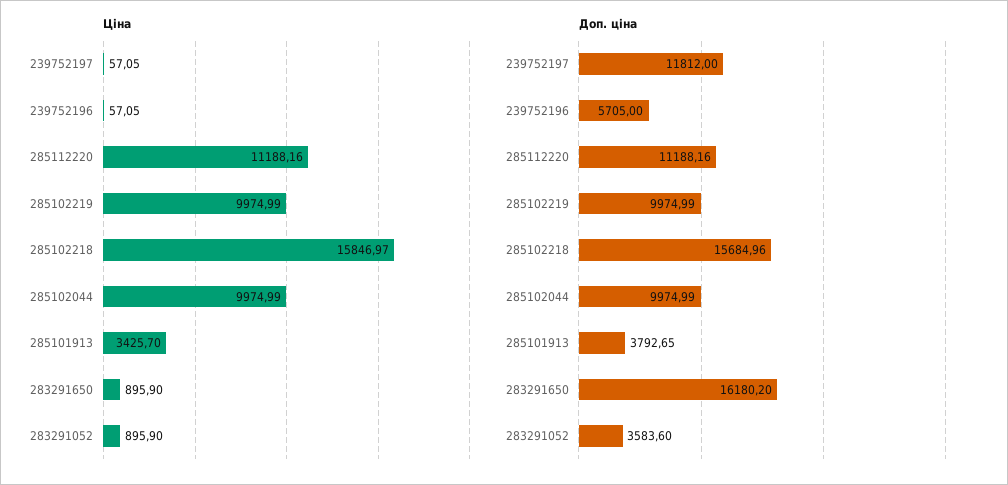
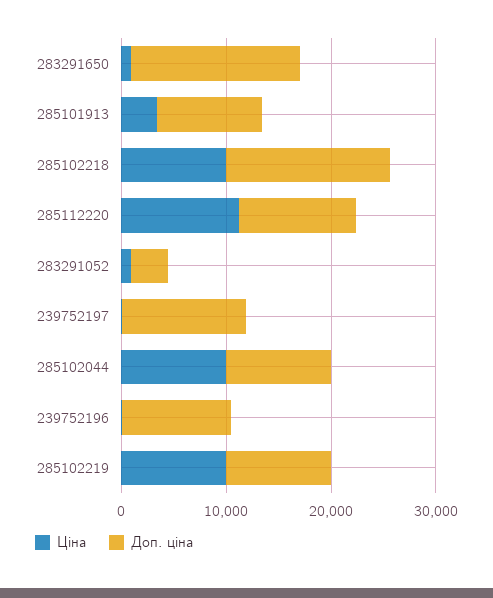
Ціна, 285102218: 15846.97 -> 10000
Доп. ціна, 239752196: 5705 -> 10000
Доп. ціна, 285101913: 3792.65 -> 10000

